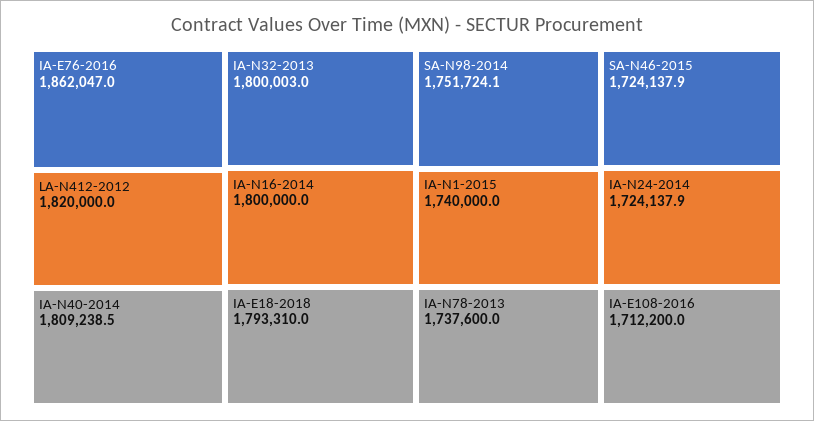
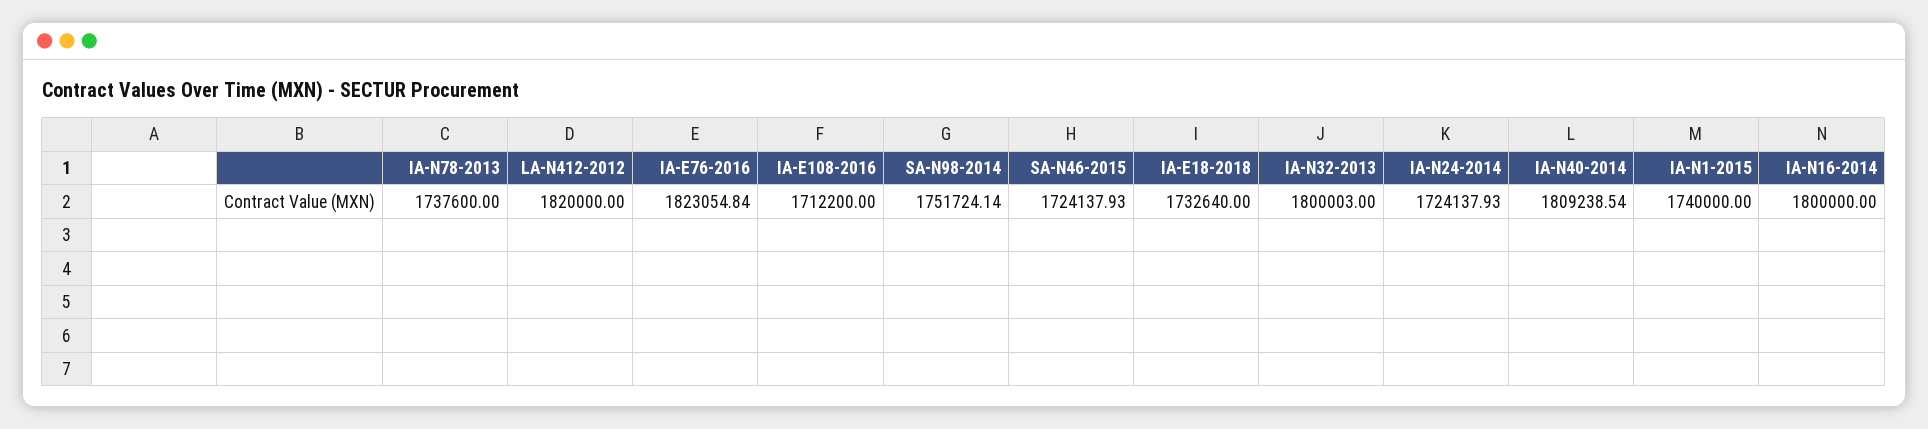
IA-E76-2016: 1862047 -> 1823054.84
IA-E18-2018: 1793310 -> 1732640

